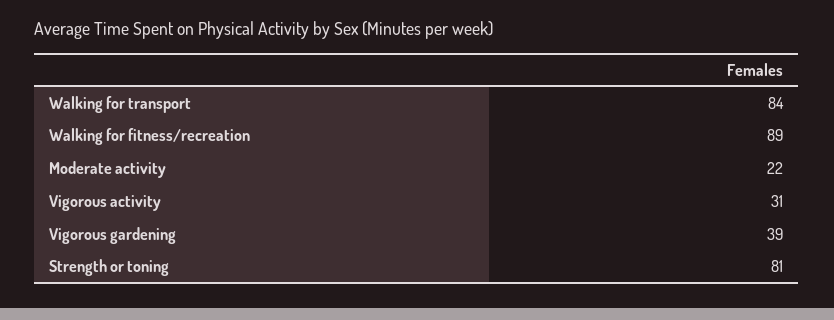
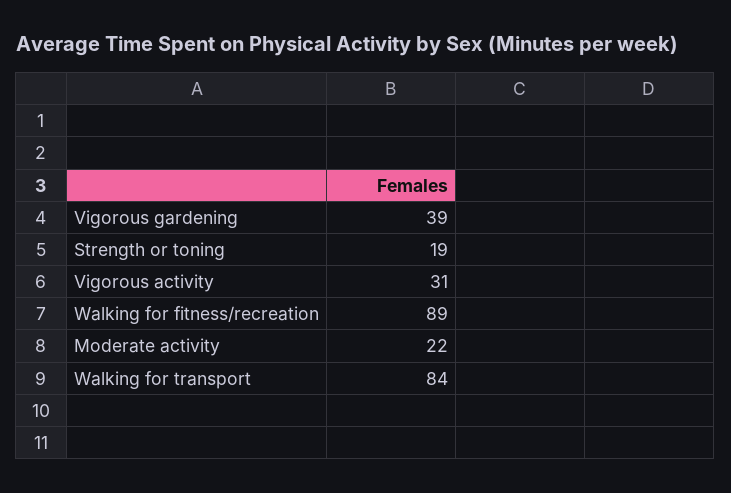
Strength or toning: 81 -> 19

